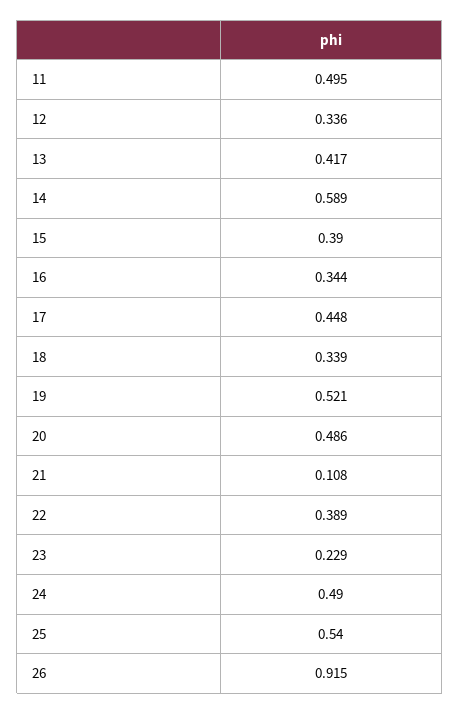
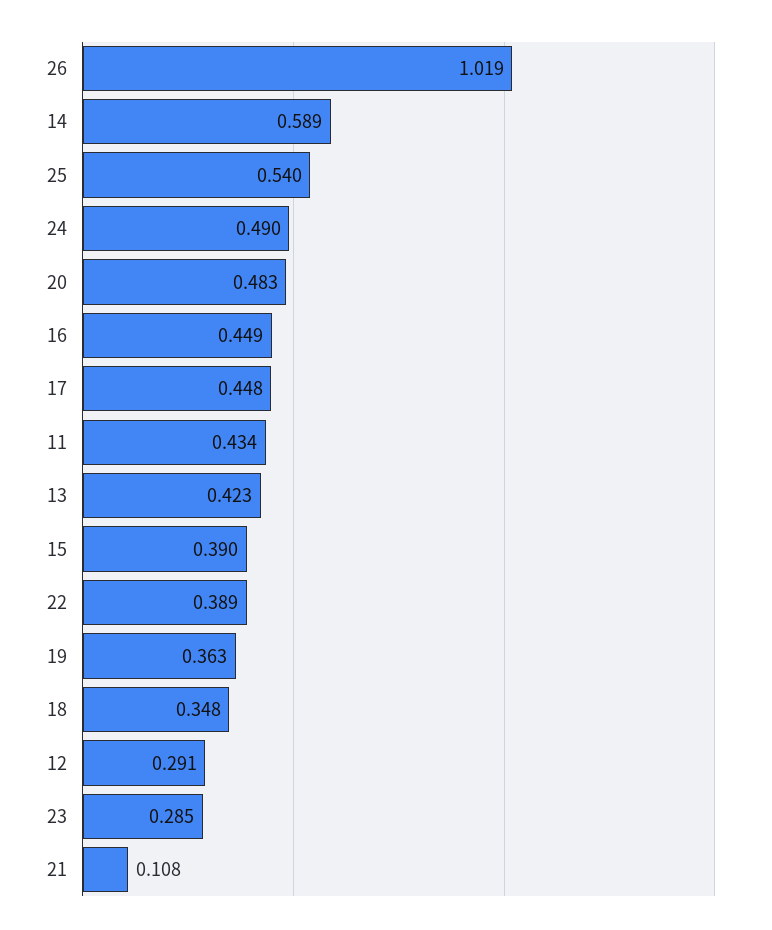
11: 0.495 -> 0.434
12: 0.336 -> 0.291
13: 0.417 -> 0.423
16: 0.344 -> 0.449
18: 0.339 -> 0.348
19: 0.521 -> 0.363
20: 0.486 -> 0.483
23: 0.229 -> 0.285
26: 0.915 -> 1.019

